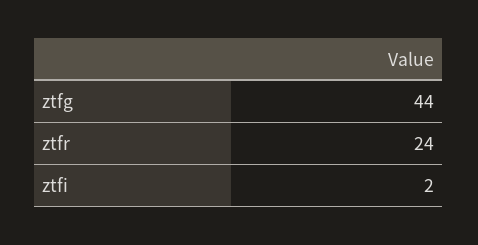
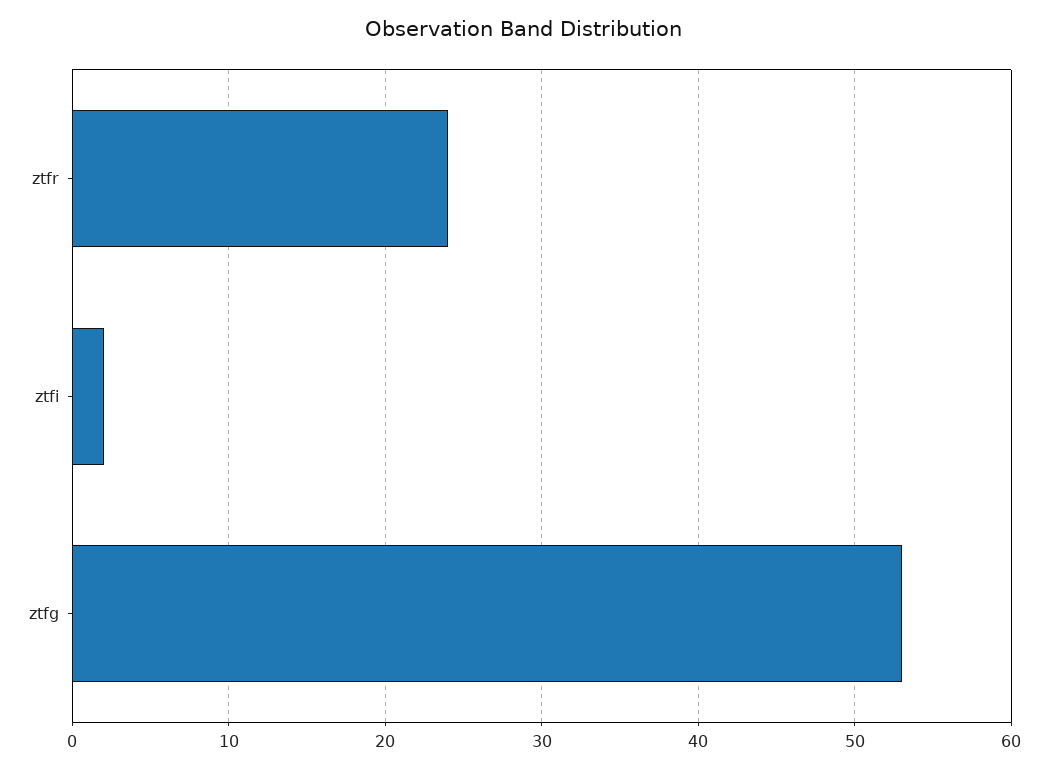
ztfg: 44 -> 53

